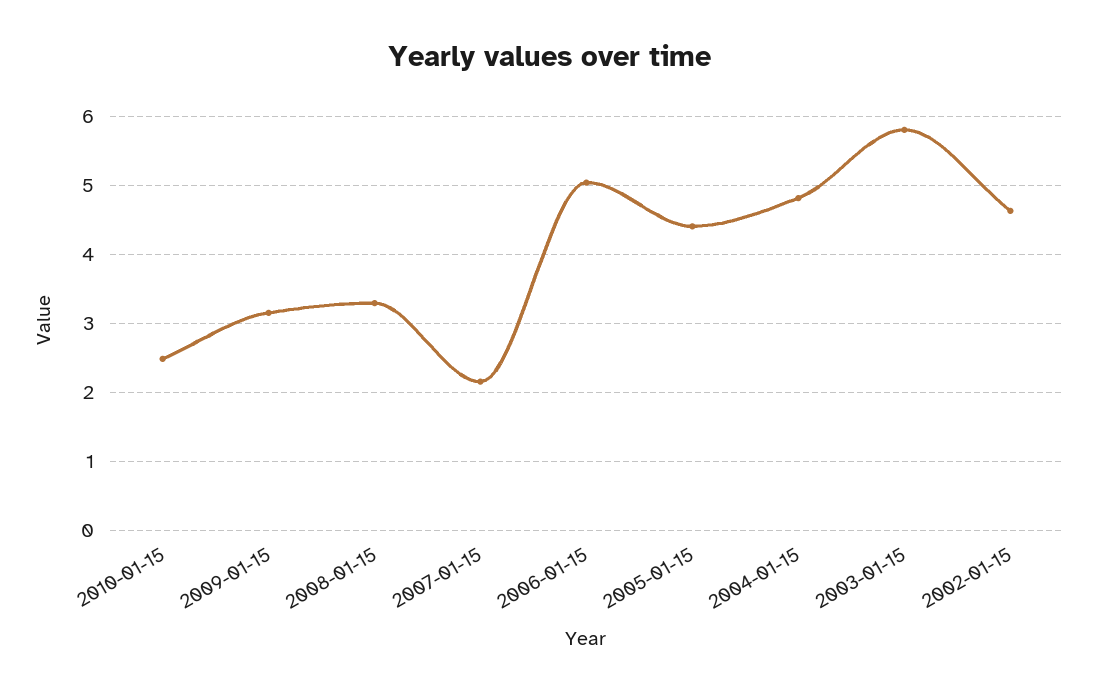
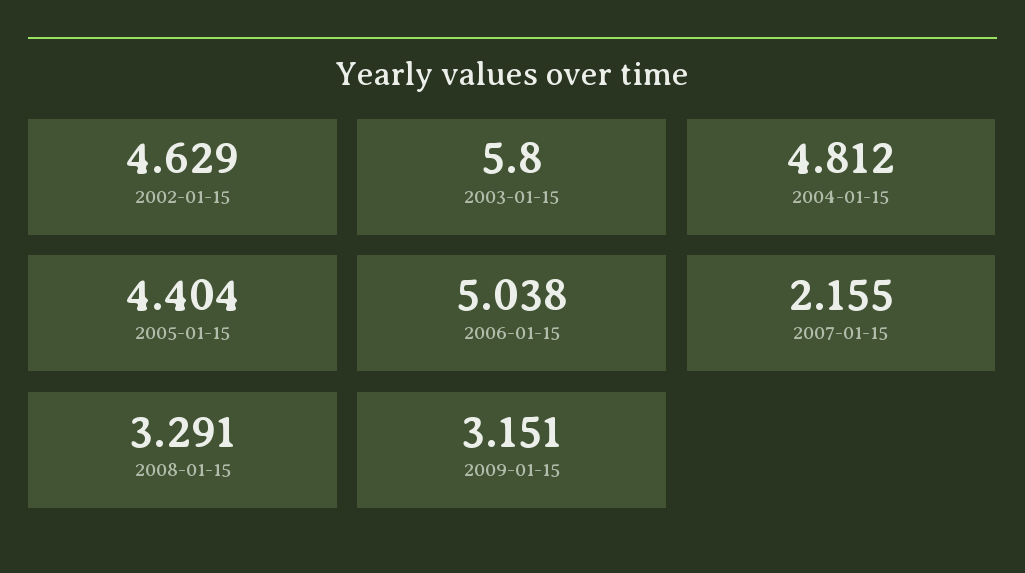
2010-01-15: 2.5 -> none

